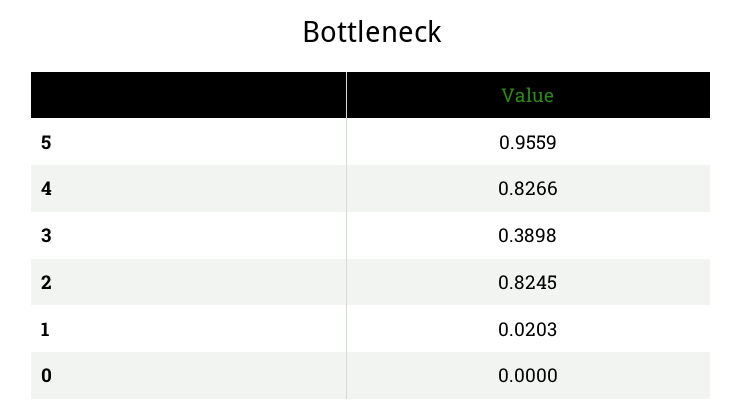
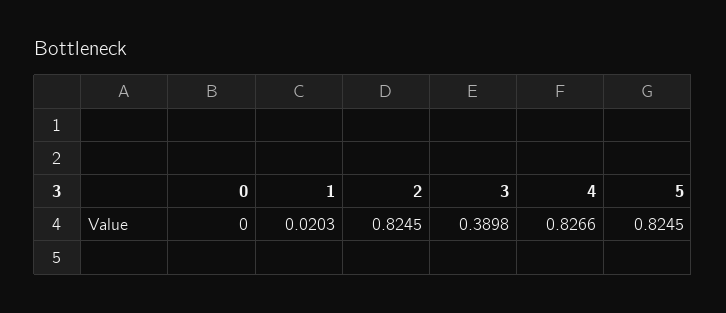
5: 0.9559 -> 0.8245

